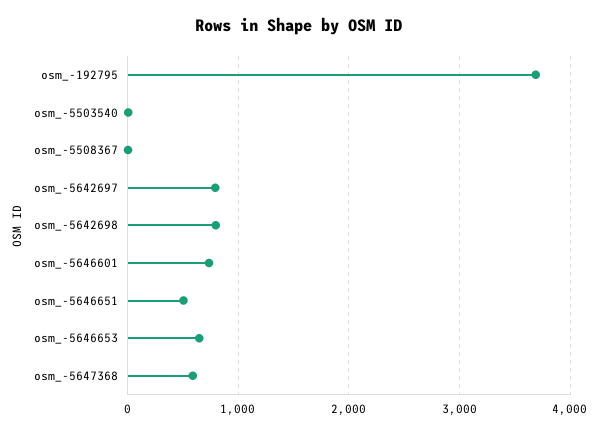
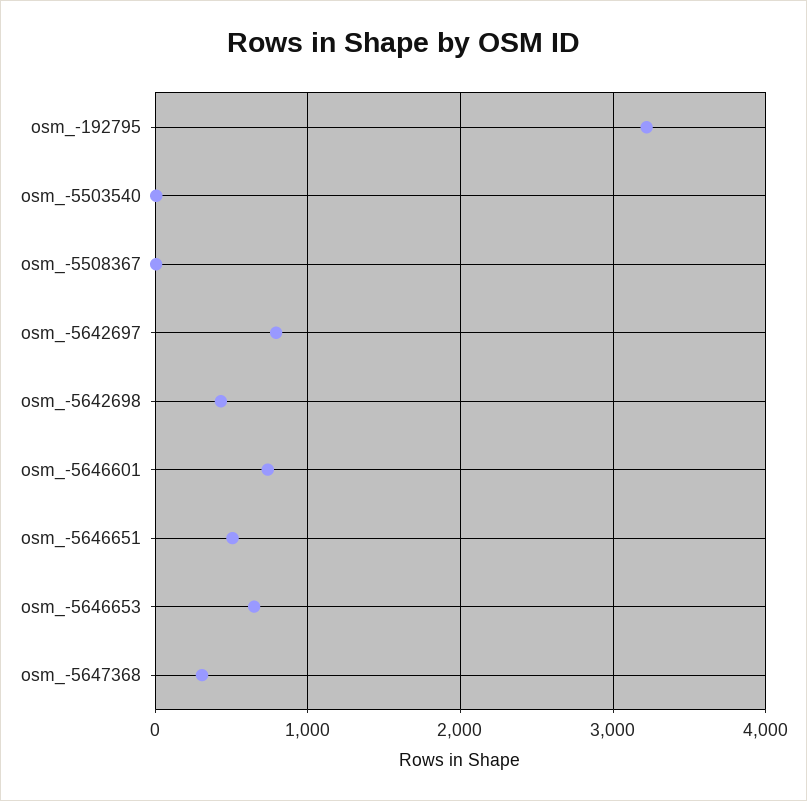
osm_-192795: 3700 -> 3200
osm_-5642698: 800 -> 400
osm_-5647368: 600 -> 300

